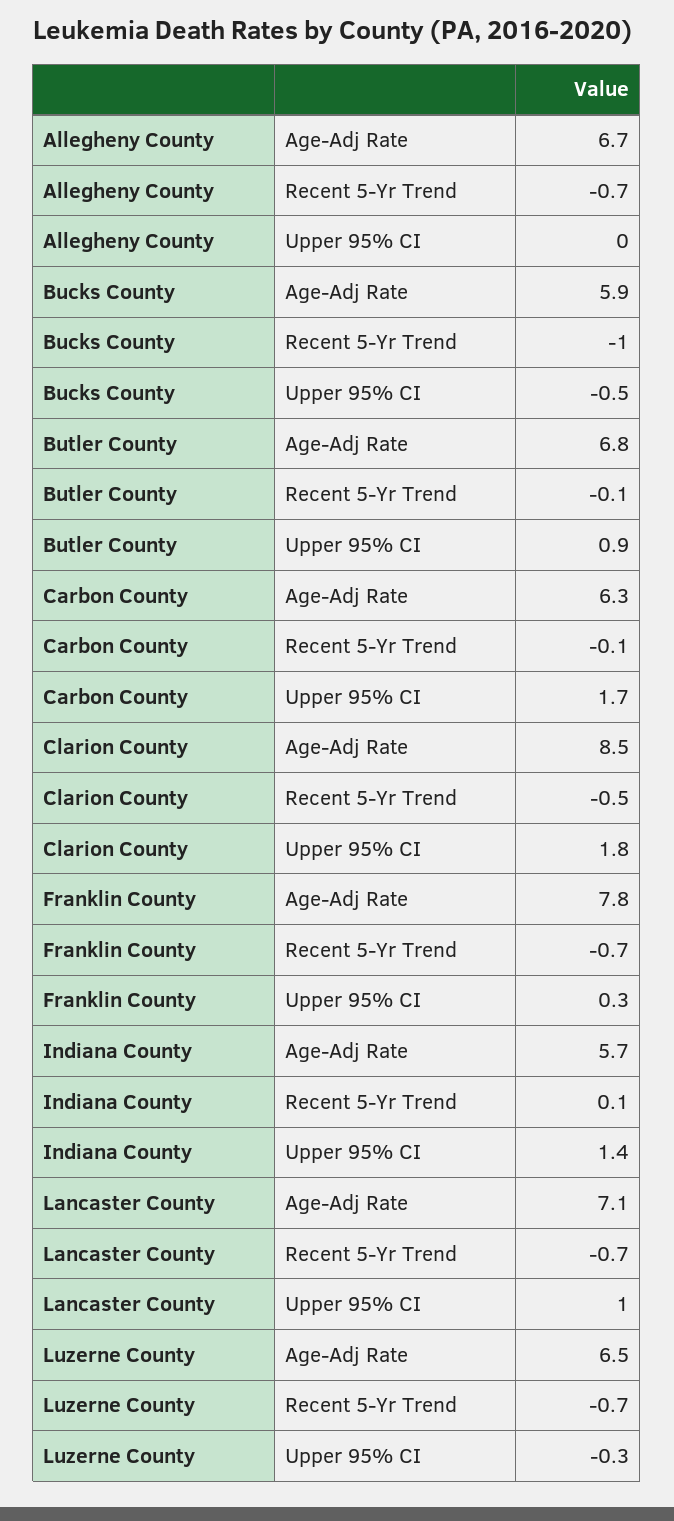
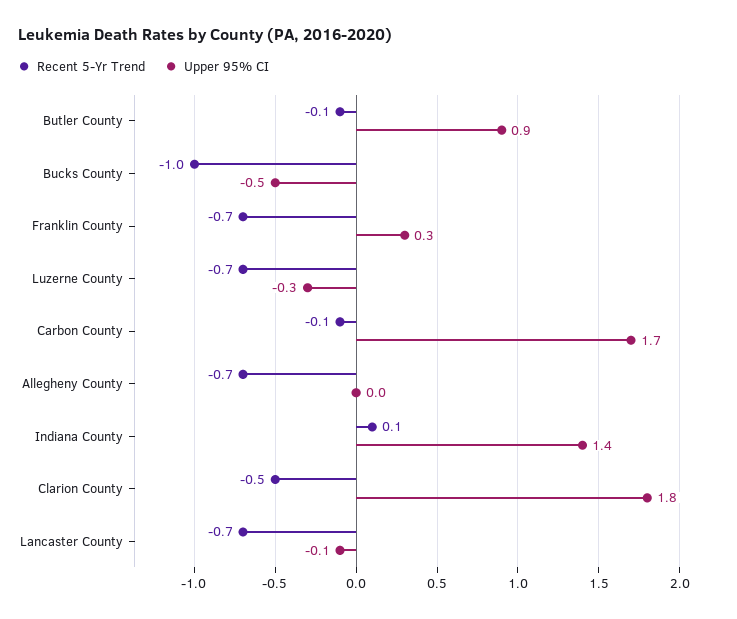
Age-Adj Rate, Allegheny County: 6.7 -> none
Age-Adj Rate, Bucks County: 5.9 -> none
Age-Adj Rate, Butler County: 6.8 -> none
Age-Adj Rate, Carbon County: 6.3 -> none
Age-Adj Rate, Clarion County: 8.5 -> none
Age-Adj Rate, Franklin County: 7.8 -> none
Age-Adj Rate, Indiana County: 5.7 -> none
Age-Adj Rate, Lancaster County: 7.1 -> none
Upper 95% CI, Lancaster County: 1 -> -0.1
Age-Adj Rate, Luzerne County: 6.5 -> none

